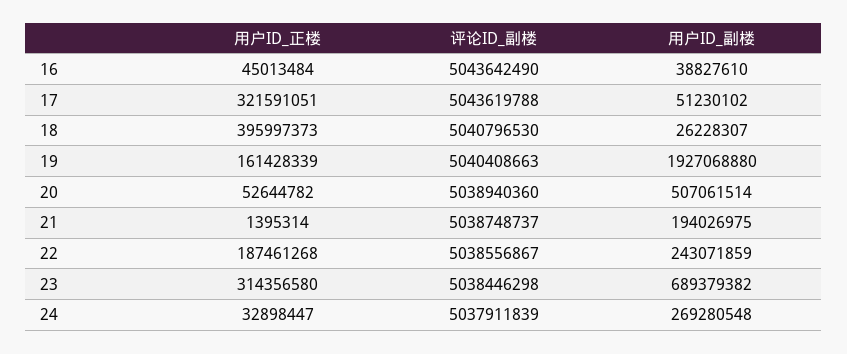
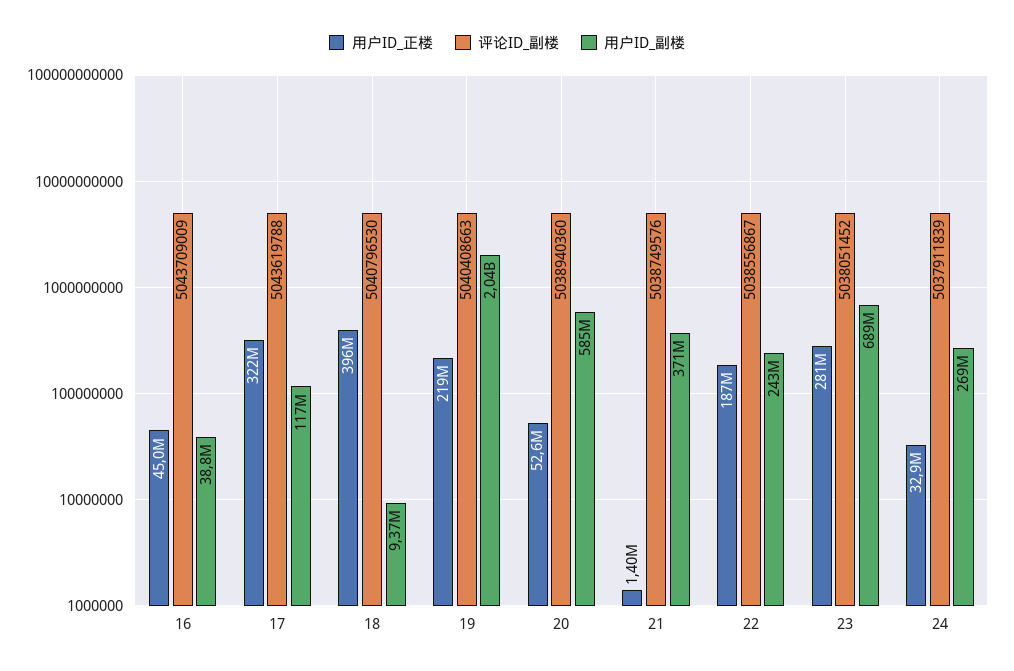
评论ID_副楼, 16: 5043642490 -> 5043709009
用户ID_副楼, 17: 51230102 -> 117000000
用户ID_副楼, 18: 26228307 -> 9370000
用户ID_正楼, 19: 161428339 -> 219000000
用户ID_副楼, 19: 1927068880 -> 2040000000
用户ID_副楼, 20: 507061514 -> 585000000
评论ID_副楼, 21: 5038748737 -> 5038749576
用户ID_副楼, 21: 194026975 -> 371000000
用户ID_正楼, 23: 314356580 -> 281000000
评论ID_副楼, 23: 5038446298 -> 5038051452

